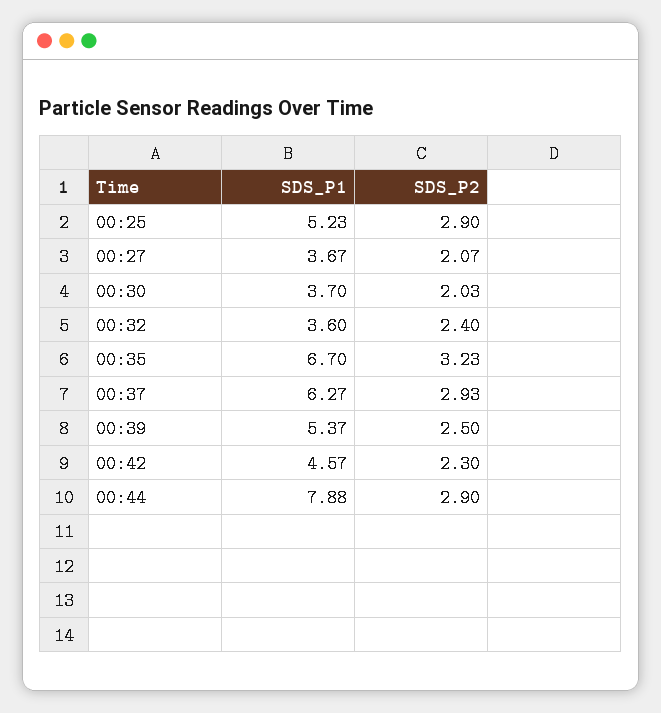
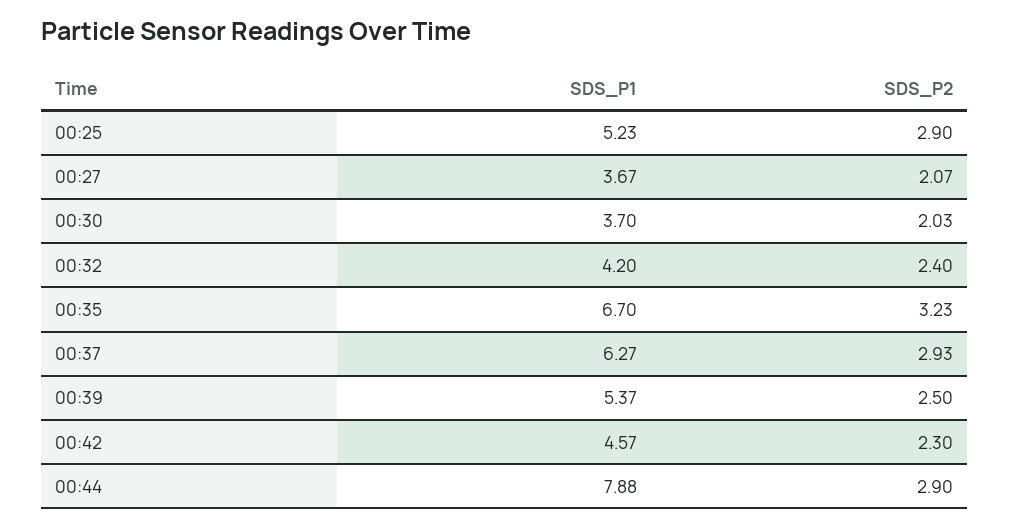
SDS_P1, 00:32: 3.6 -> 4.2

